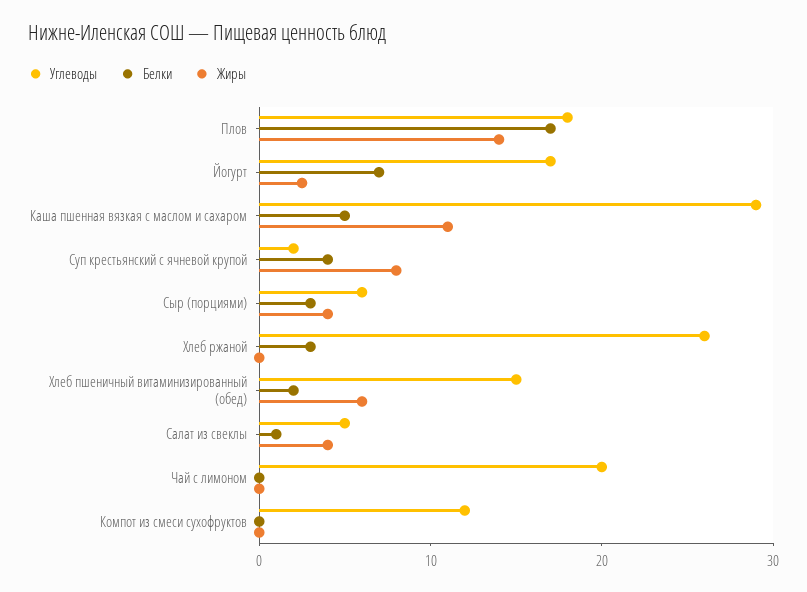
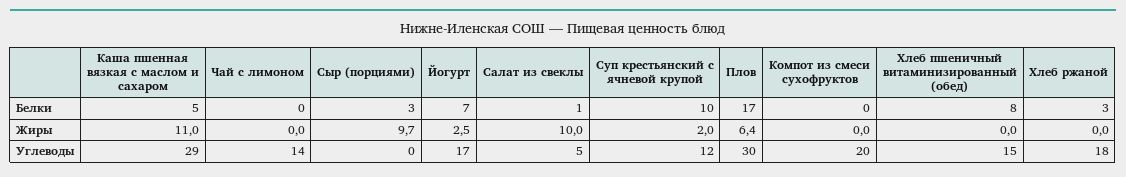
Углеводы, Плов: 18 -> 30
Жиры, Плов: 14 -> 6.4
Углеводы, Суп крестьянский с ячневой крупой: 2 -> 12
Белки, Суп крестьянский с ячневой крупой: 4 -> 10
Жиры, Суп крестьянский с ячневой крупой: 8 -> 2
Углеводы, Сыр (порциями): 6 -> 0
Жиры, Сыр (порциями): 4 -> 9.7
Углеводы, Хлеб ржаной: 26 -> 18
Белки, Хлеб пшеничный витаминизированный (обед): 2 -> 8
Жиры, Хлеб пшеничный витаминизированный (обед): 6 -> 0
Жиры, Салат из свеклы: 4 -> 10
Углеводы, Чай с лимоном: 20 -> 14
Углеводы, Компот из смеси сухофруктов: 12 -> 20

